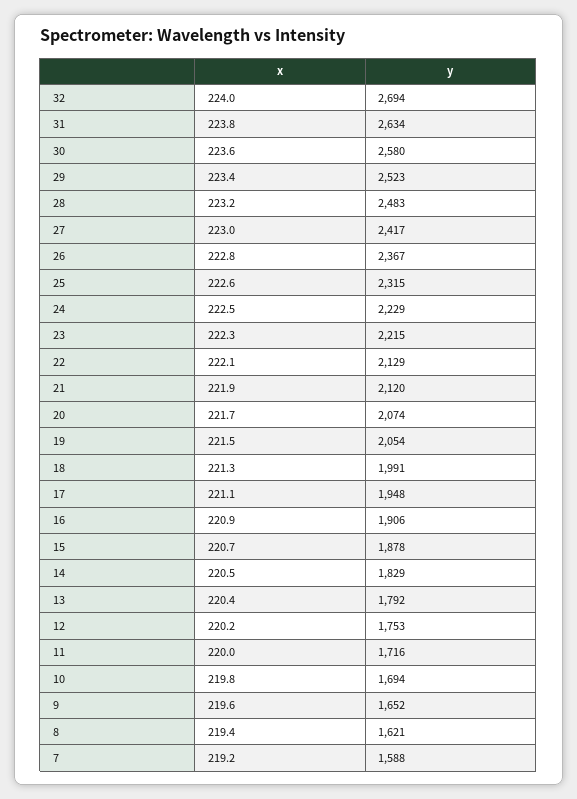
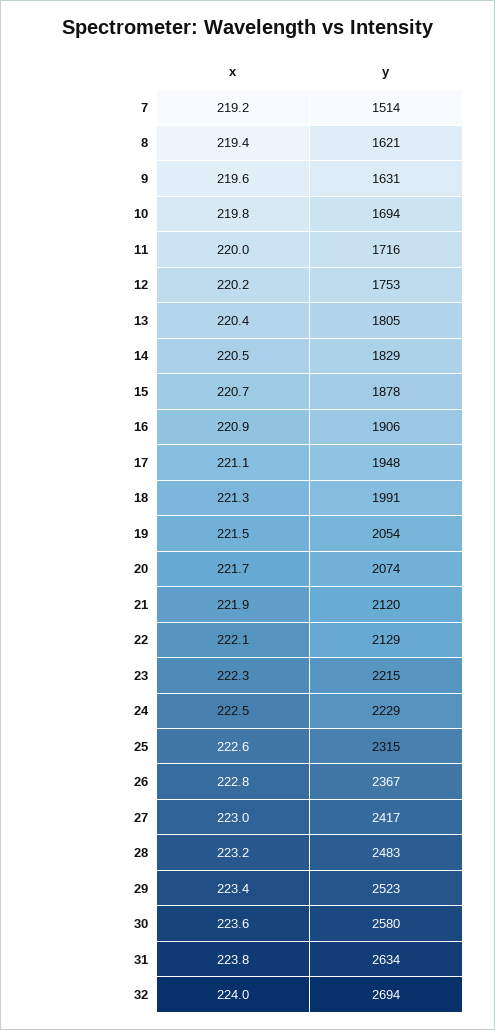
y, 13: 1792 -> 1805
y, 9: 1652 -> 1631
y, 7: 1588 -> 1514

